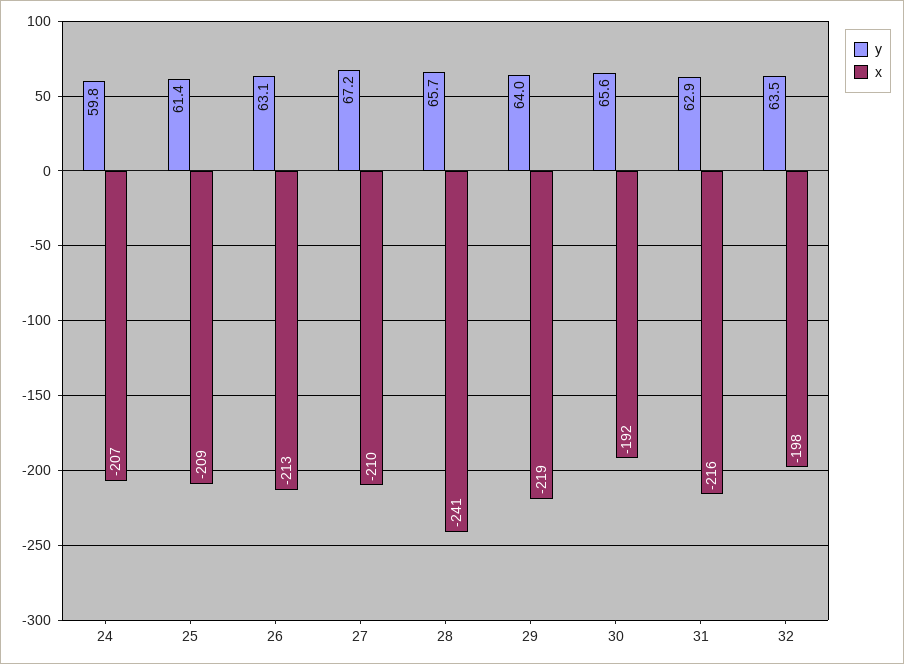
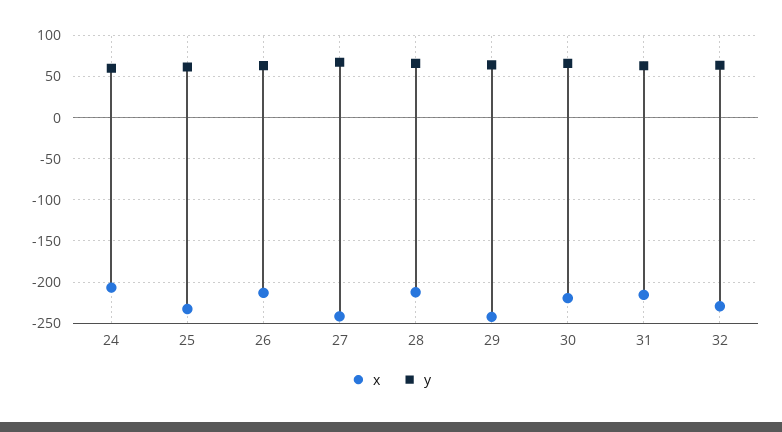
x, 25: -209 -> -230
x, 27: -210 -> -240
x, 28: -241 -> -210
x, 29: -219 -> -240
x, 30: -192 -> -220
x, 32: -198 -> -230

